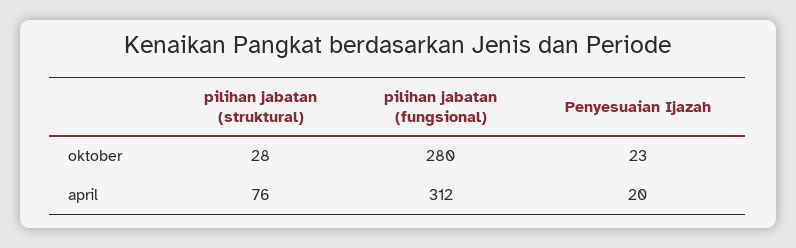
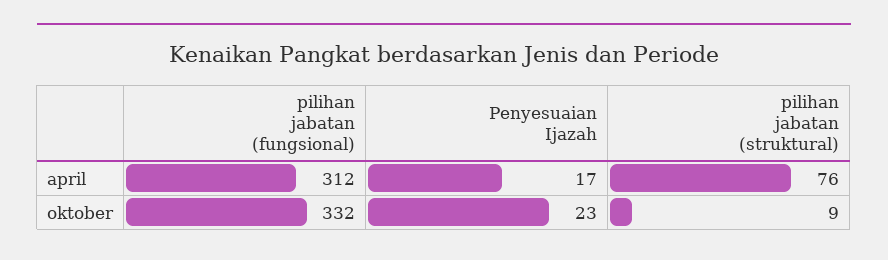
pilihan jabatan (struktural), oktober: 28 -> 9
pilihan jabatan (fungsional), oktober: 280 -> 332
Penyesuaian Ijazah, april: 20 -> 17

